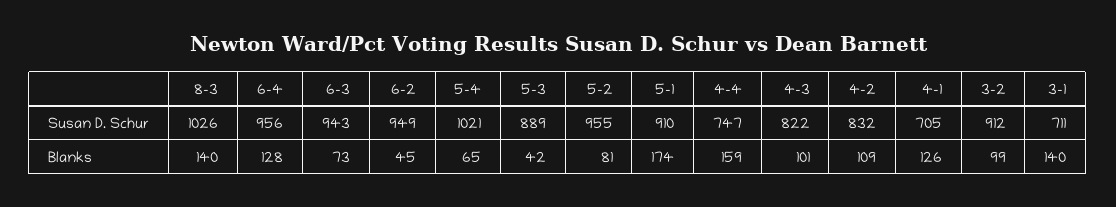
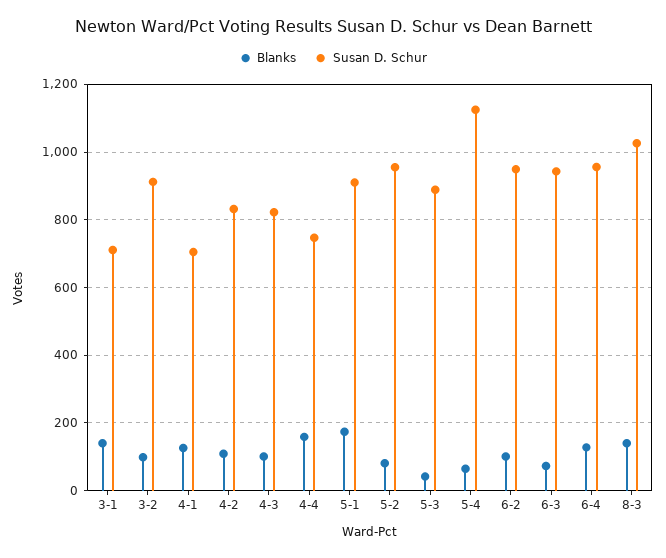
Susan D. Schur, 5-4: 1021 -> 1120
Blanks, 6-2: 45 -> 100

